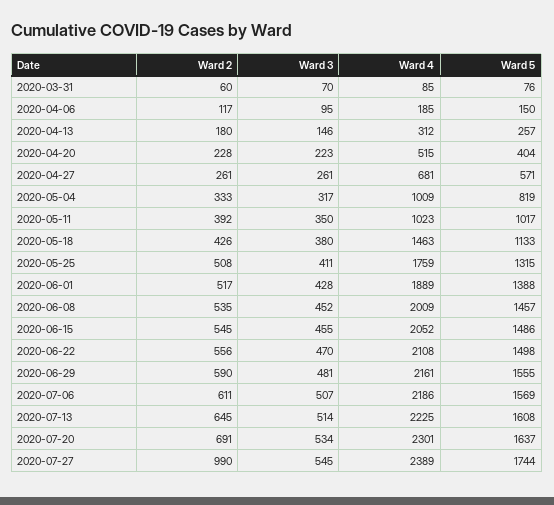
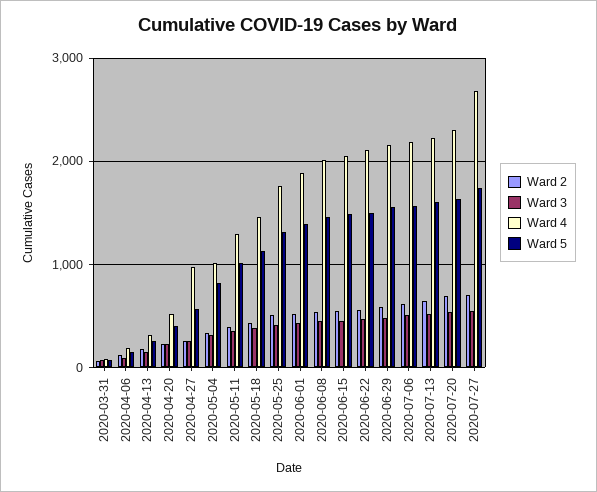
Ward 4, 2020-04-27: 681 -> 1000
Ward 4, 2020-05-11: 1023 -> 1300
Ward 2, 2020-07-27: 990 -> 700
Ward 4, 2020-07-27: 2389 -> 2700

